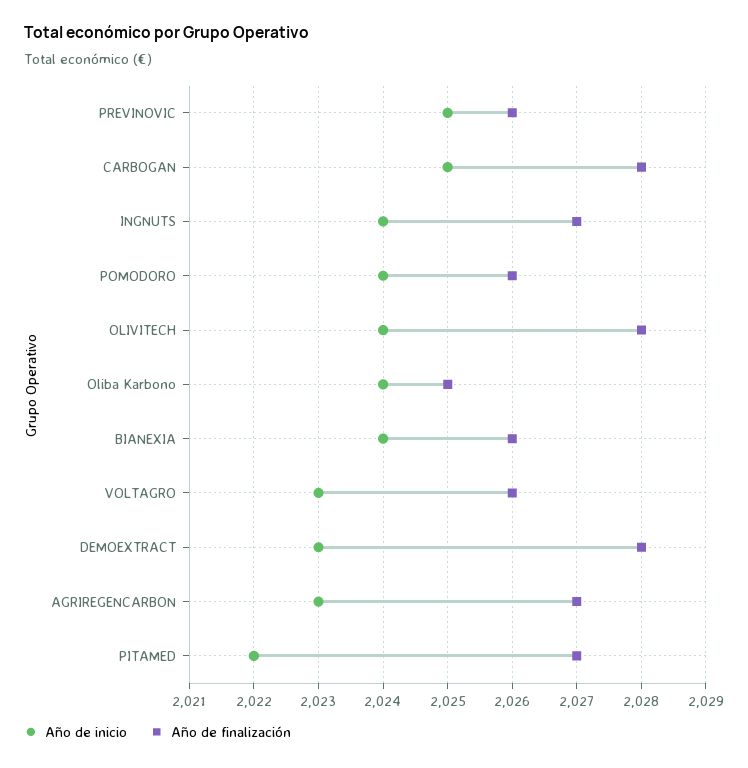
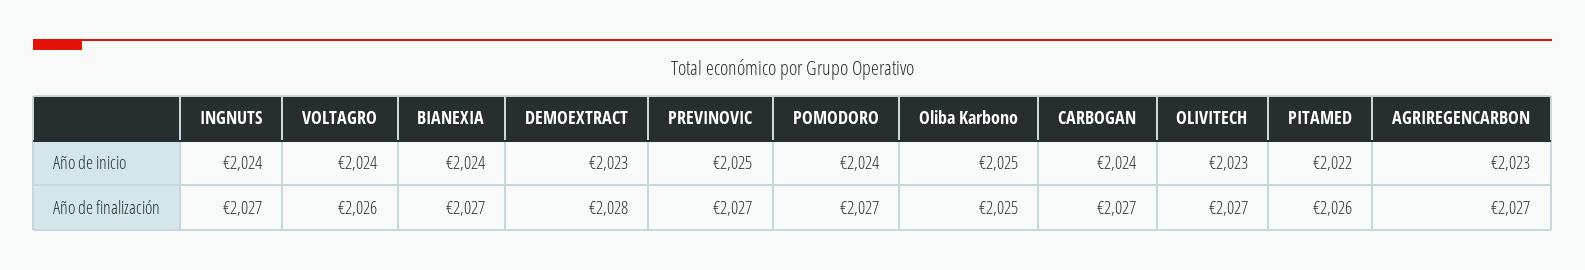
Año de finalización, PREVINOVIC: 2026 -> 2027
Año de inicio, CARBOGAN: 2025 -> 2024
Año de finalización, CARBOGAN: 2028 -> 2027
Año de finalización, POMODORO: 2026 -> 2027
Año de inicio, OLIVITECH: 2024 -> 2023
Año de finalización, OLIVITECH: 2028 -> 2027
Año de inicio, Oliba Karbono: 2024 -> 2025
Año de finalización, BIANEXIA: 2026 -> 2027
Año de inicio, VOLTAGRO: 2023 -> 2024
Año de finalización, PITAMED: 2027 -> 2026

